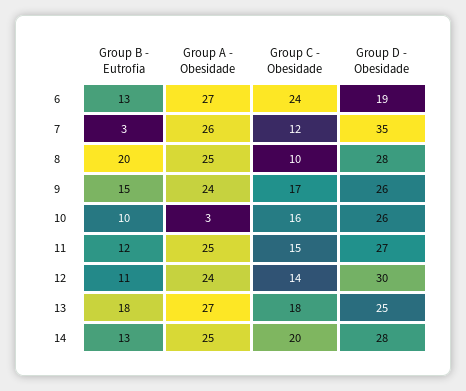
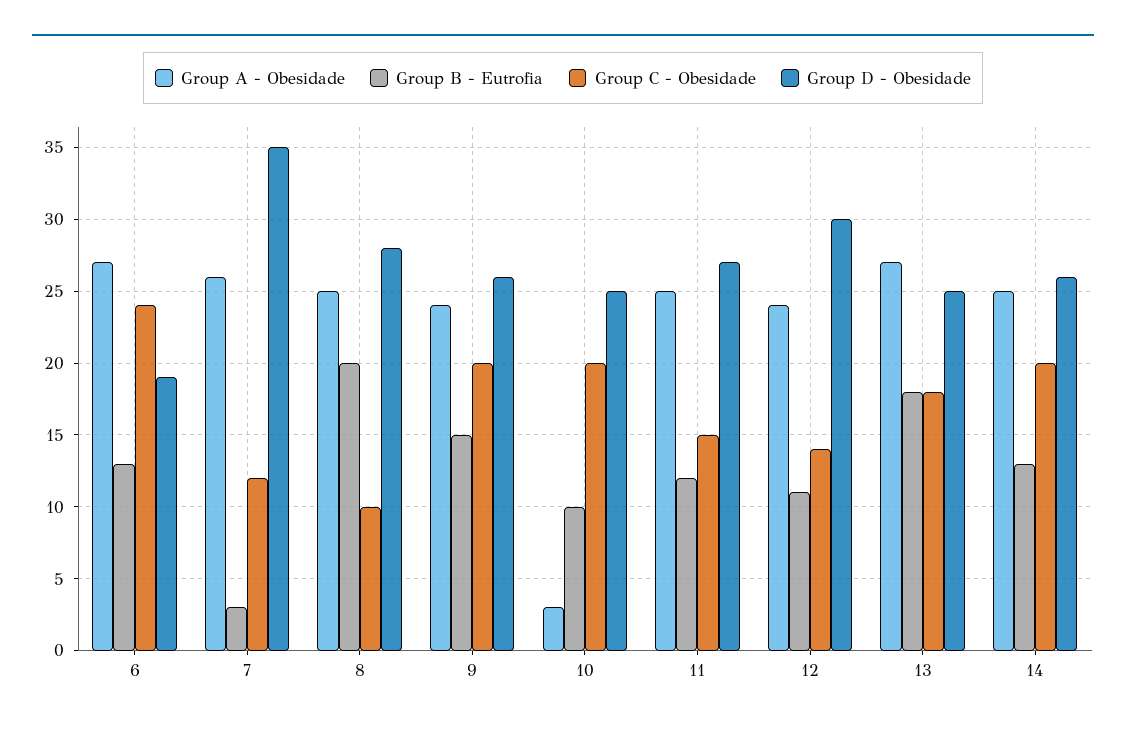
Group C - Obesidade, 9: 17 -> 20
Group C - Obesidade, 10: 16 -> 20
Group D - Obesidade, 10: 26 -> 25
Group D - Obesidade, 14: 28 -> 26

